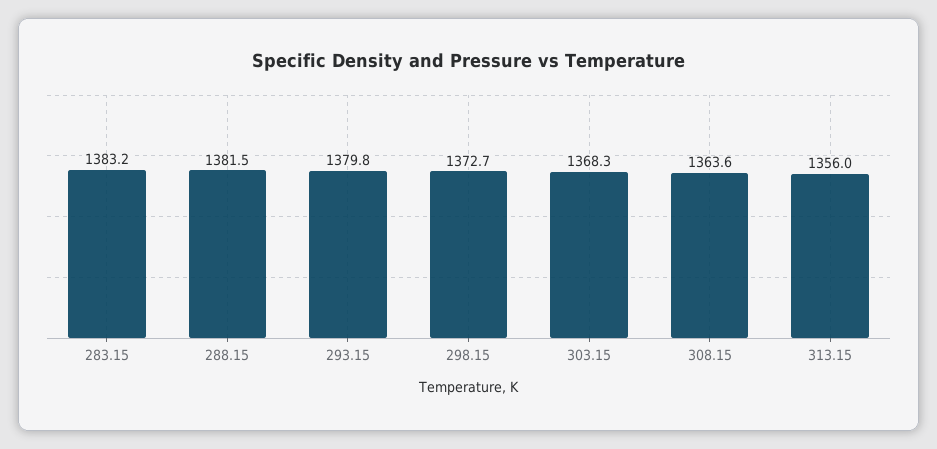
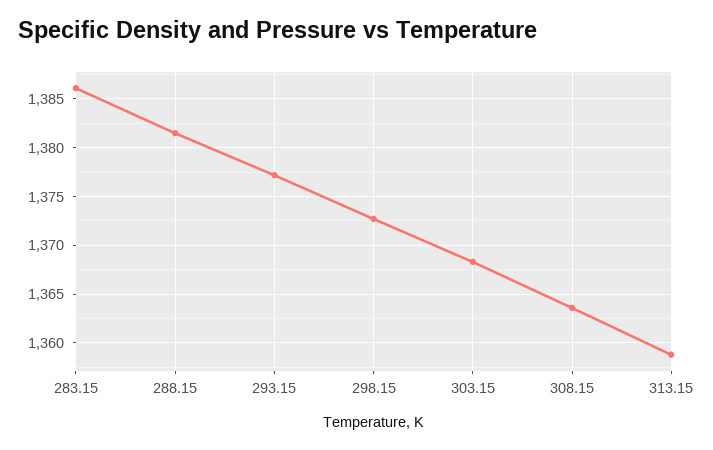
283.15: 1383.2 -> 1386
293.15: 1379.8 -> 1377
313.15: 1356 -> 1359

